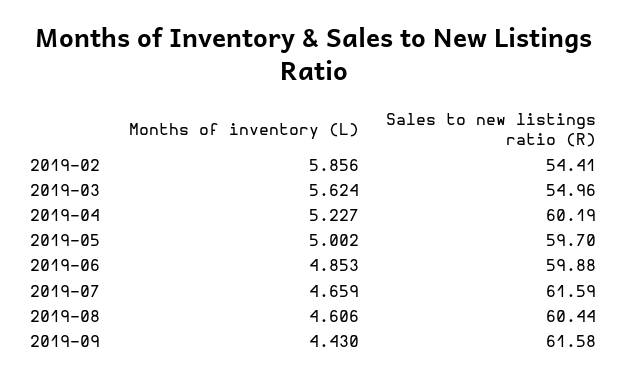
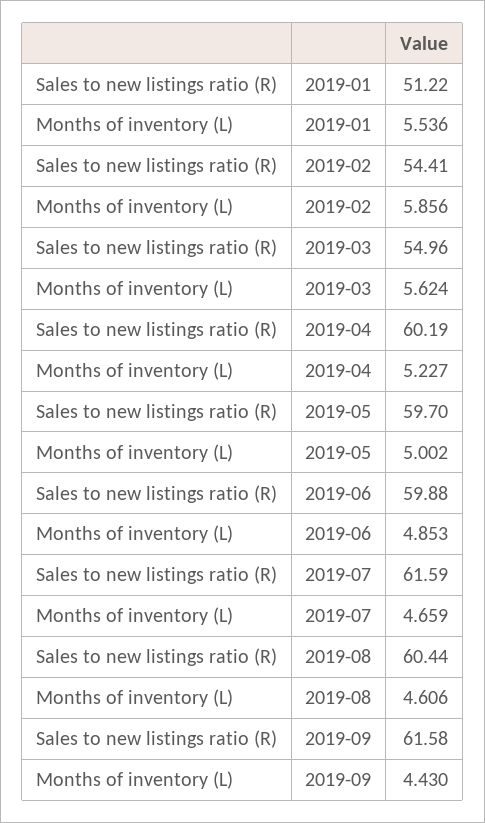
Sales to new listings ratio (R), 2019-01: none -> 51.22
Months of inventory (L), 2019-01: none -> 5.536

